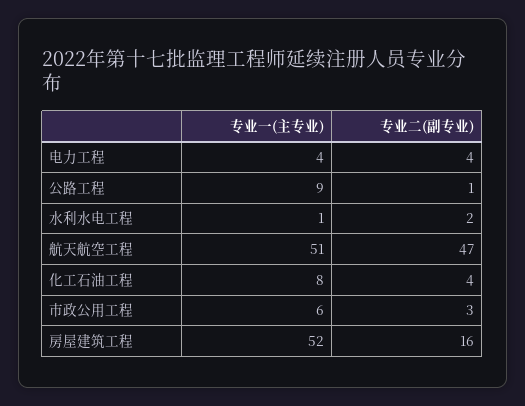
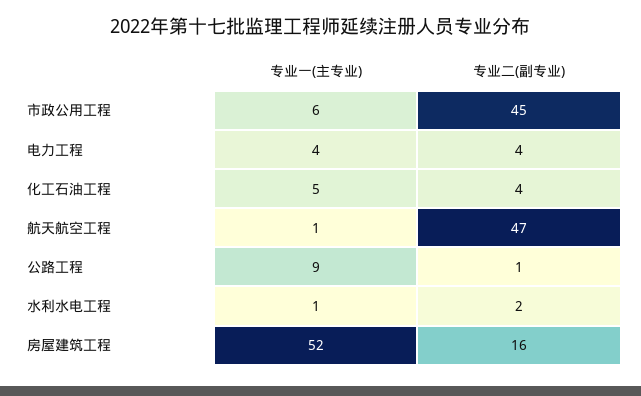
专业一(主专业), 航天航空工程: 51 -> 1
专业一(主专业), 化工石油工程: 8 -> 5
专业二(副专业), 市政公用工程: 3 -> 45

